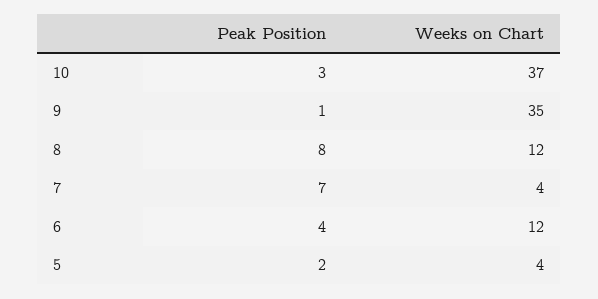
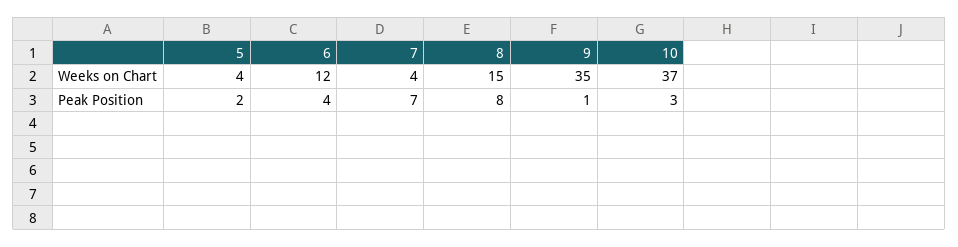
Weeks on Chart, 8: 12 -> 15

